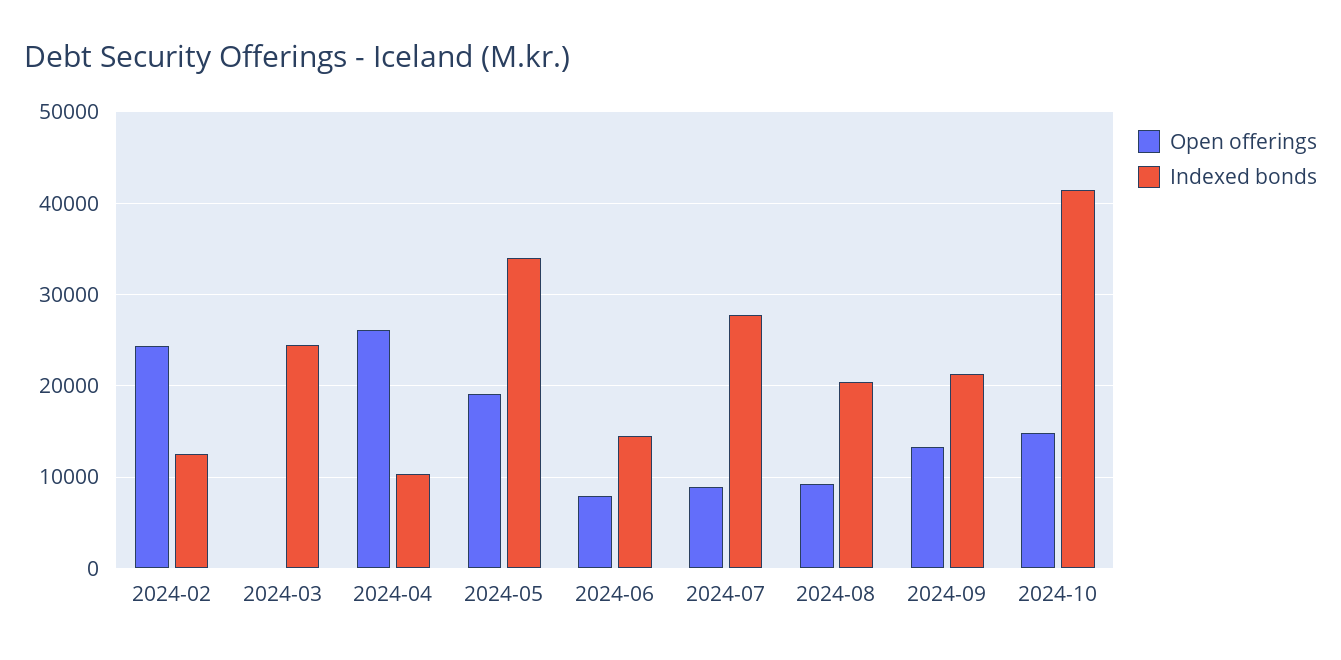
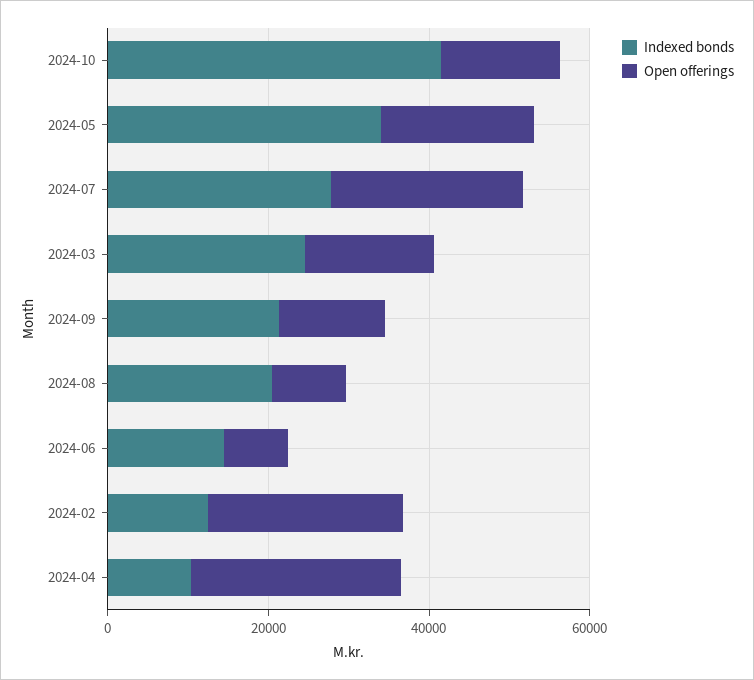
Open offerings, 2024-03: 0 -> 15000
Open offerings, 2024-07: 9000 -> 25000

